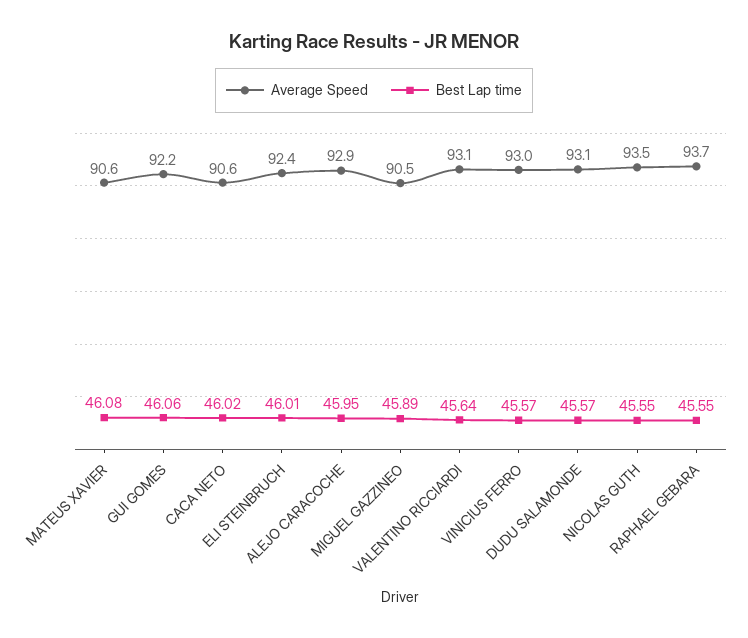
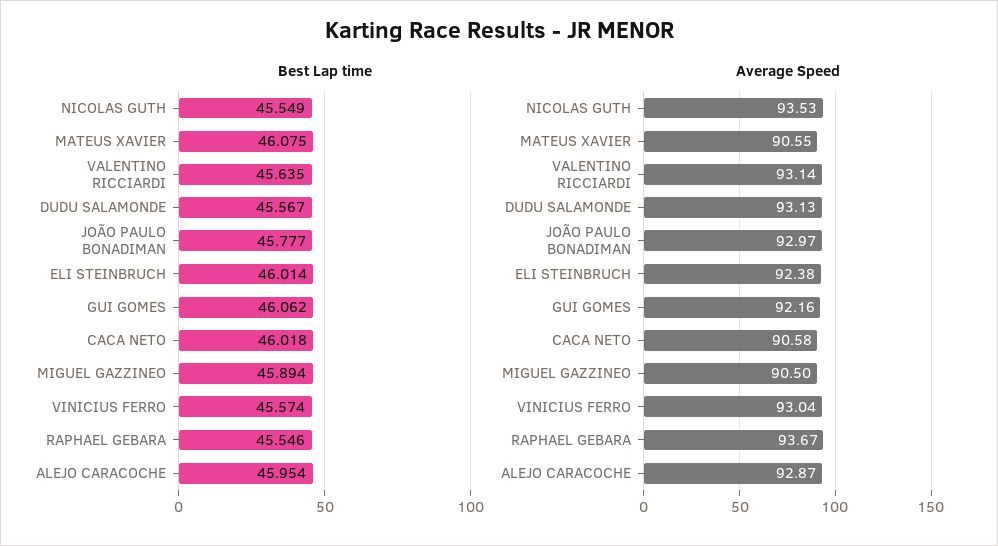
Best Lap time, JOÃO PAULO BONADIMAN: none -> 45.777
Average Speed, JOÃO PAULO BONADIMAN: none -> 92.97

